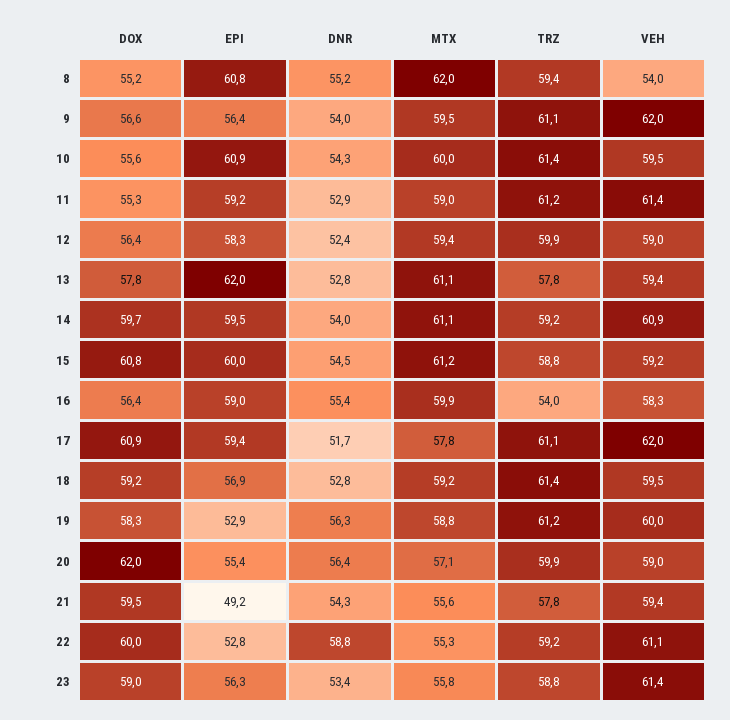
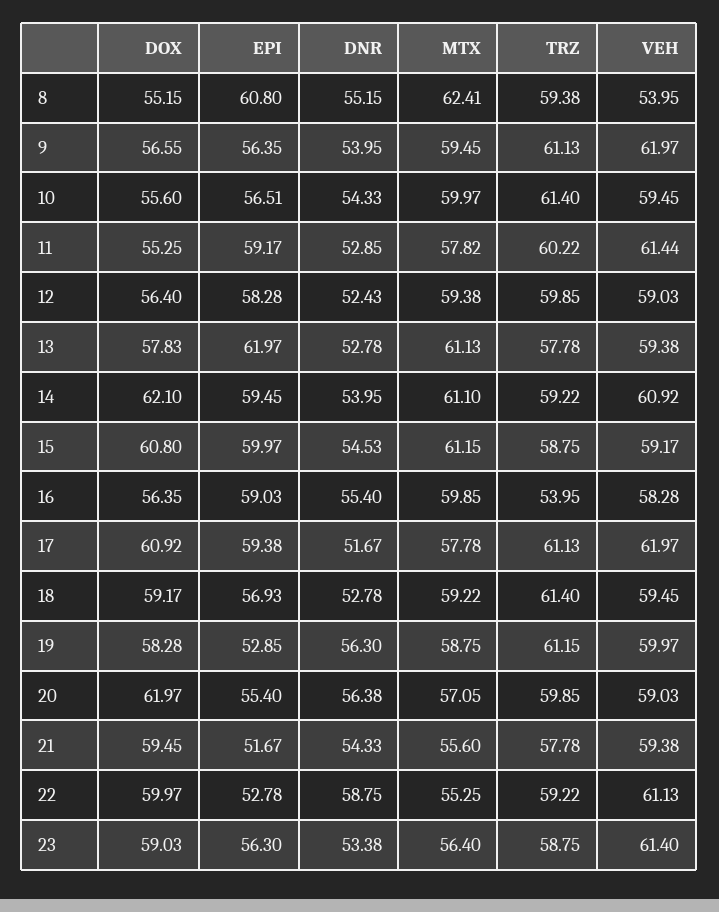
MTX, 8: 62 -> 62.41
EPI, 10: 60.9 -> 56.51
MTX, 11: 59 -> 57.82
TRZ, 11: 61.2 -> 60.22
DOX, 14: 59.7 -> 62.1
EPI, 21: 49.2 -> 51.67
MTX, 23: 55.8 -> 56.4

